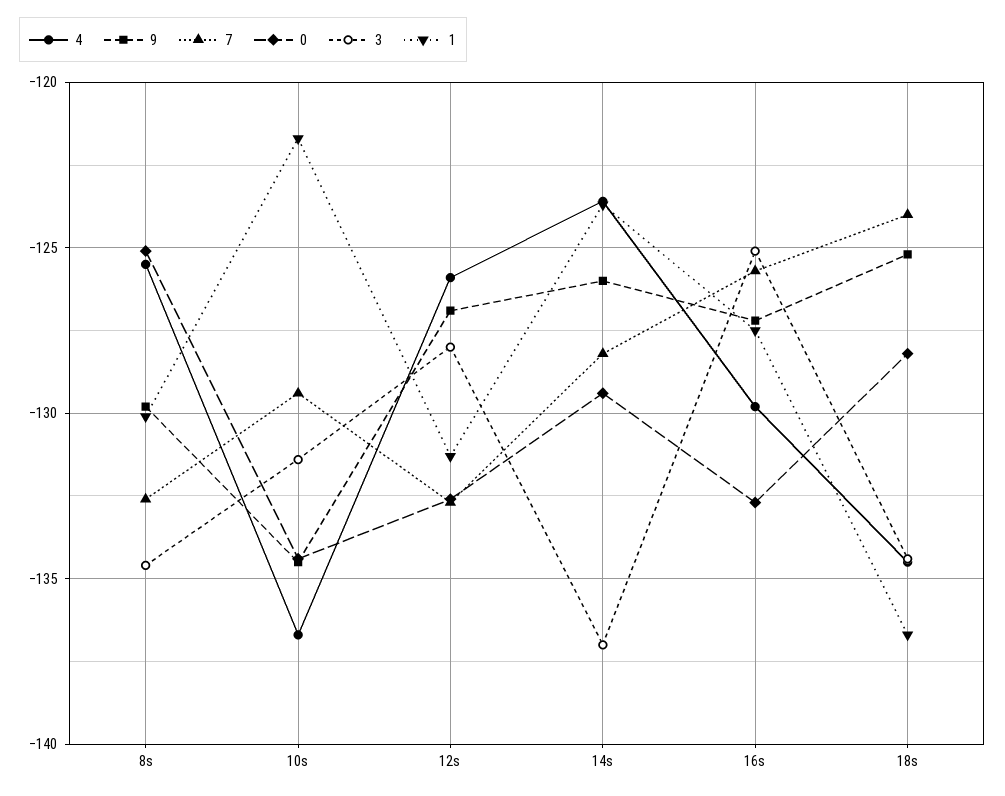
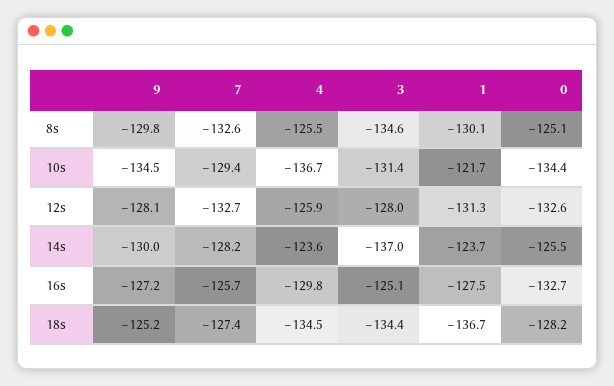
9, 12s: -127 -> -128.1
9, 14s: -126 -> -130
0, 14s: -129.5 -> -125.5
7, 18s: -124 -> -127.4

